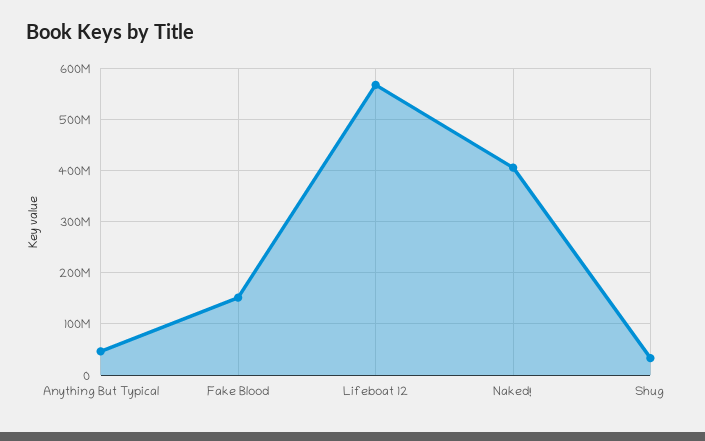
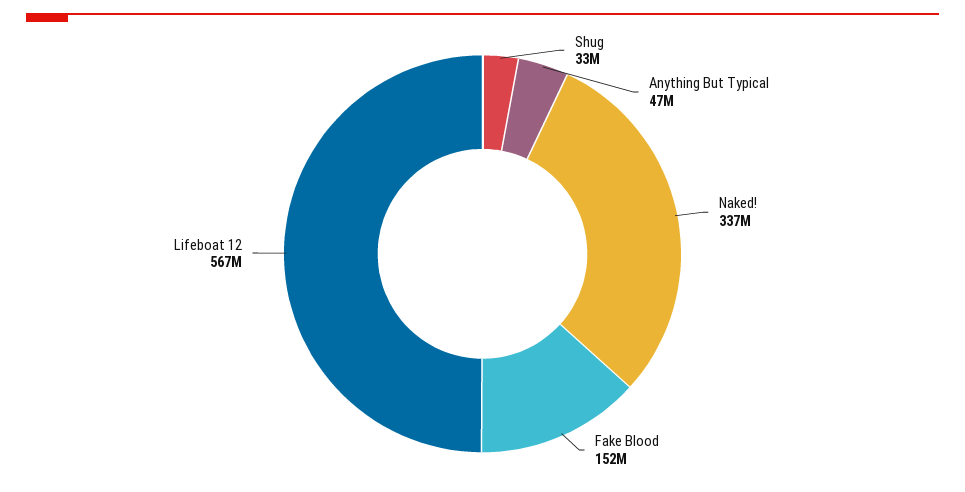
Naked!: 400000000 -> 337000000

